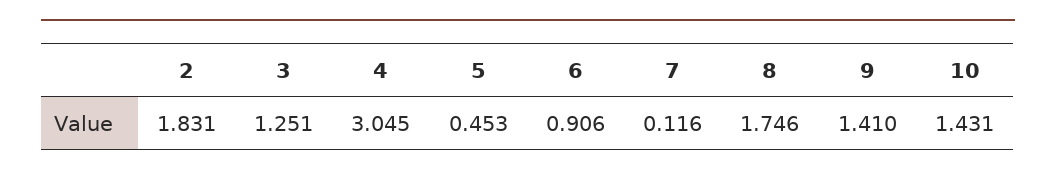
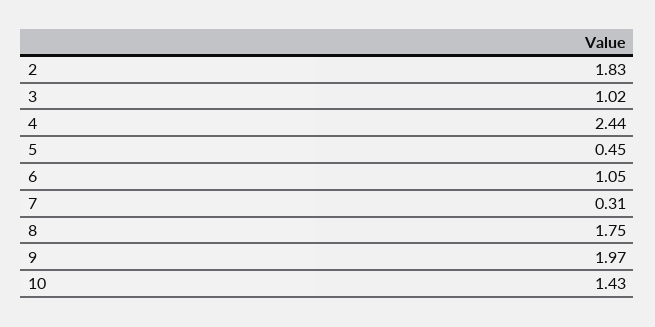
3: 1.251 -> 1.02
4: 3.045 -> 2.44
6: 0.906 -> 1.05
7: 0.116 -> 0.31
9: 1.41 -> 1.97

